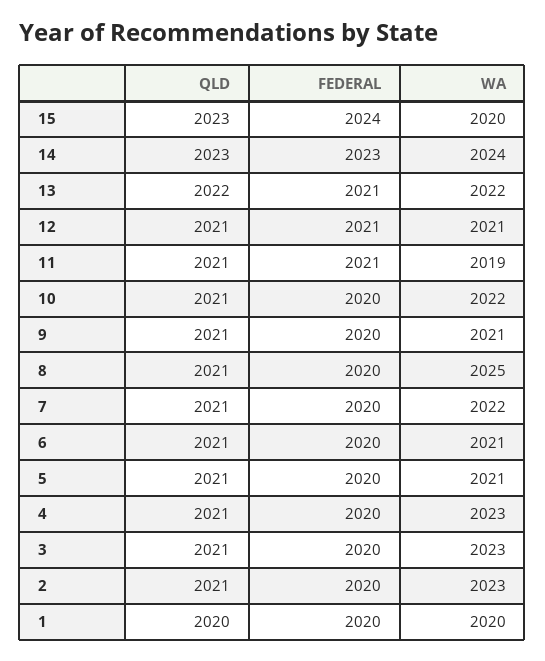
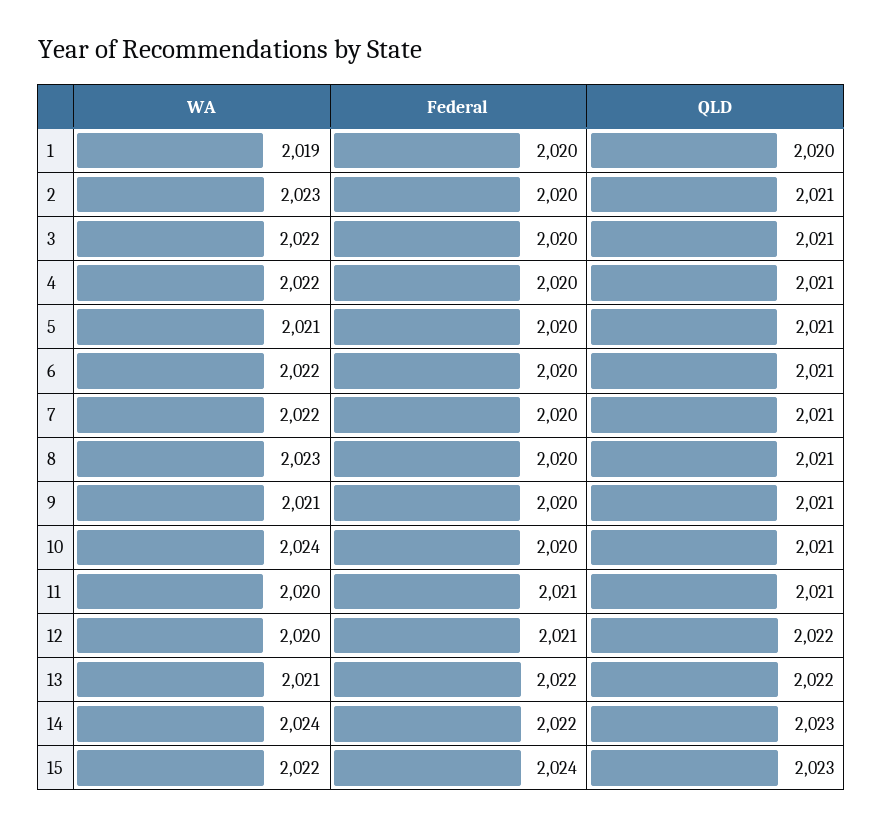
WA, 15: 2020 -> 2022
FEDERAL, 14: 2023 -> 2022
FEDERAL, 13: 2021 -> 2022
WA, 13: 2022 -> 2021
QLD, 12: 2021 -> 2022
WA, 12: 2021 -> 2020
WA, 11: 2019 -> 2020
WA, 10: 2022 -> 2024
WA, 8: 2025 -> 2023
WA, 6: 2021 -> 2022
WA, 4: 2023 -> 2022
WA, 3: 2023 -> 2022
WA, 1: 2020 -> 2019

